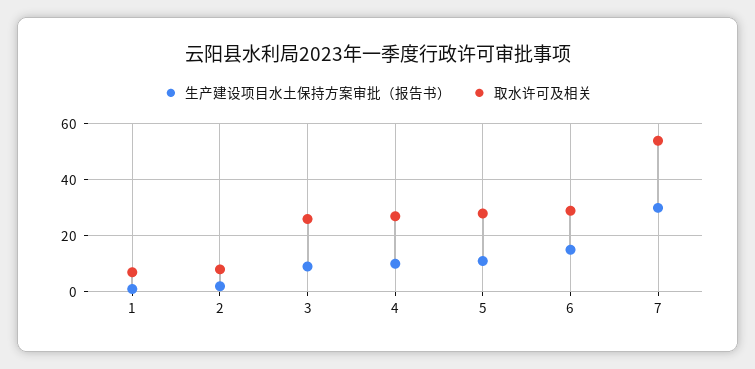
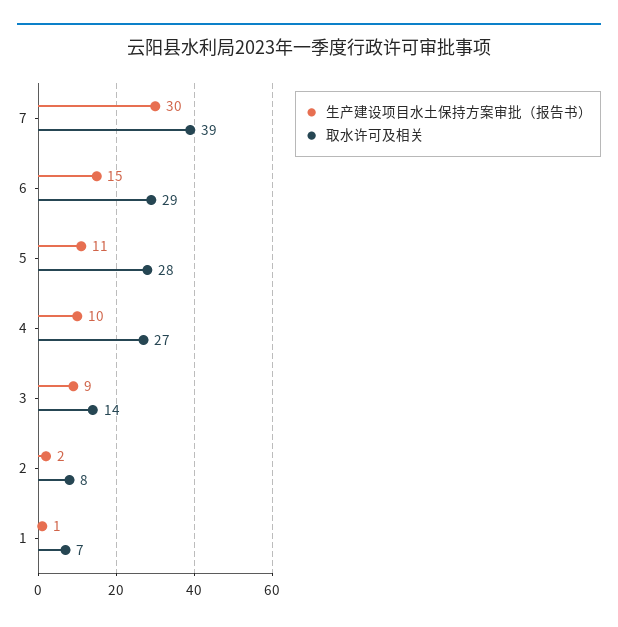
取水许可及相关, 3: 25 -> 14
取水许可及相关, 7: 55 -> 39

